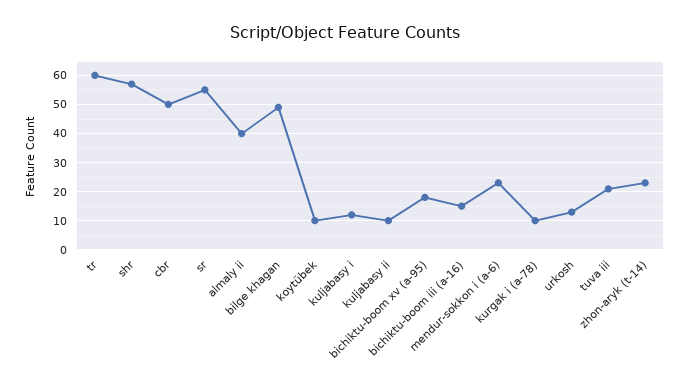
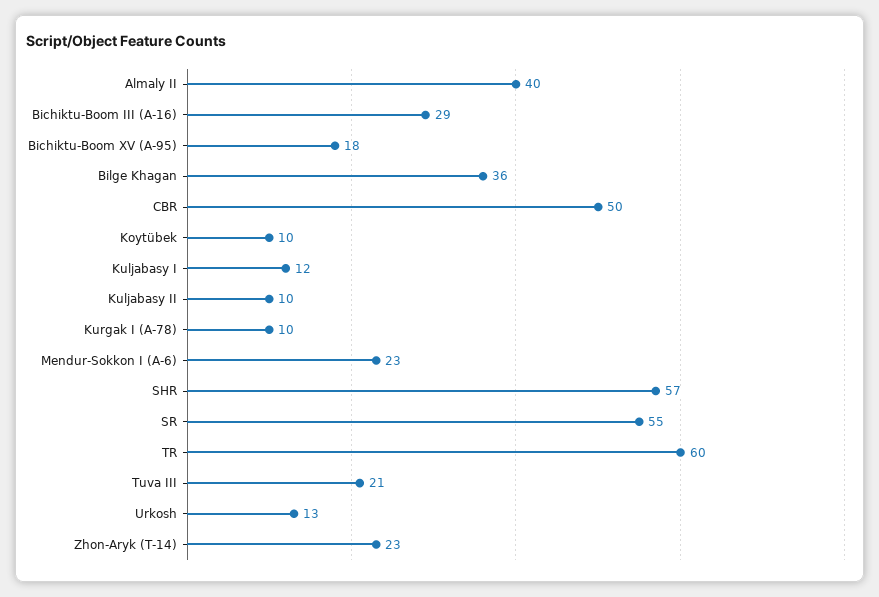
bilge khagan: 50 -> 36
bichiktu-boom iii (a-16): 15 -> 29

